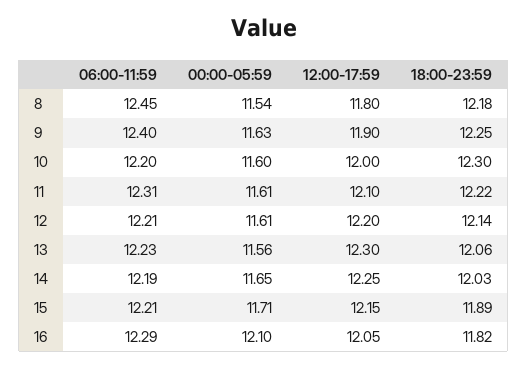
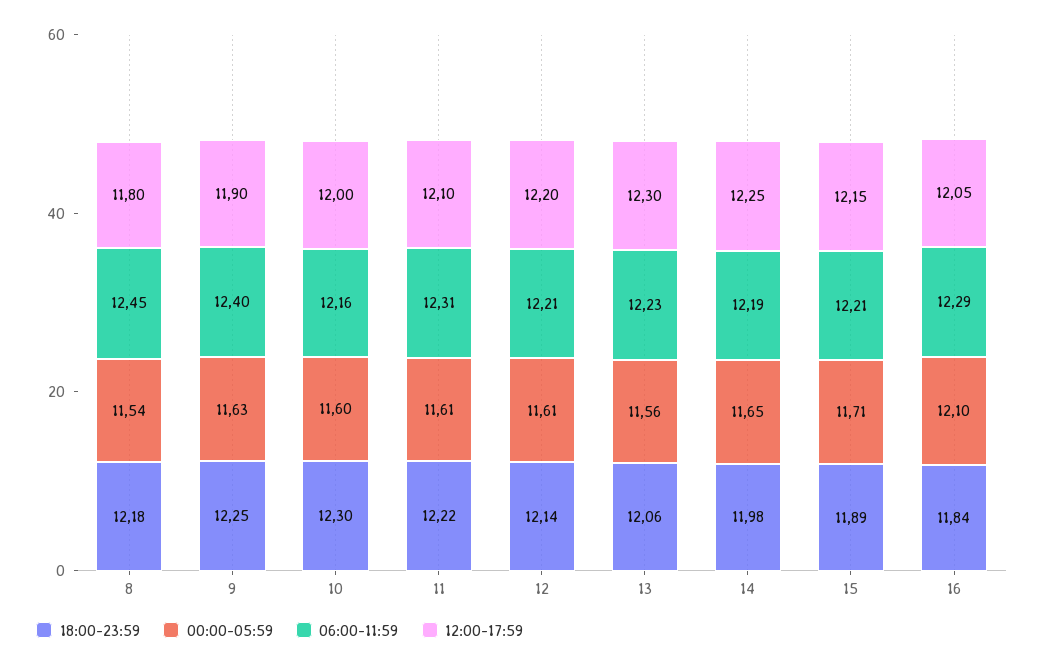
06:00-11:59, 10: 12.2 -> 12.16
18:00-23:59, 14: 12.03 -> 11.98
18:00-23:59, 16: 11.82 -> 11.84

